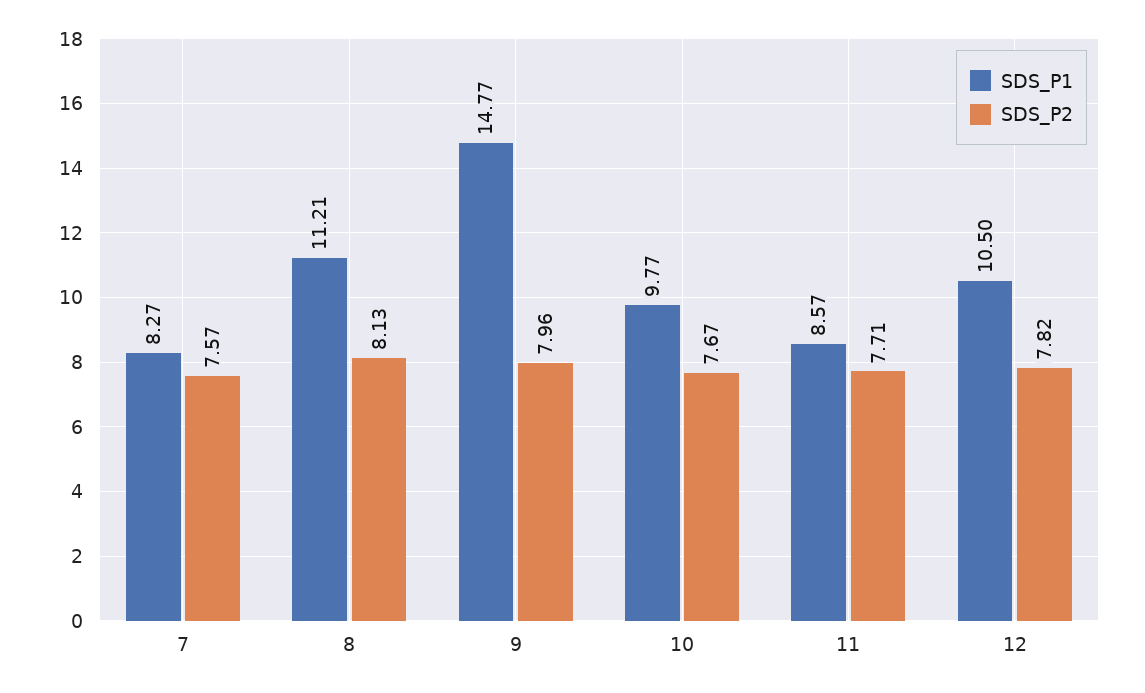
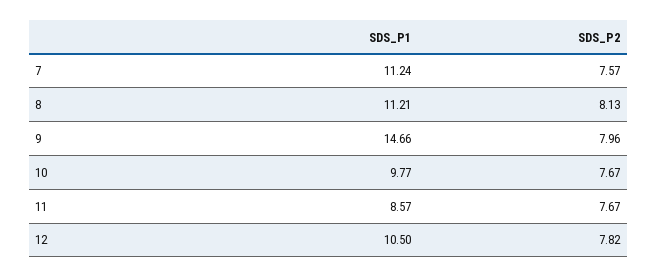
SDS_P1, 7: 8.27 -> 11.24
SDS_P1, 9: 14.77 -> 14.66
SDS_P2, 11: 7.71 -> 7.67

